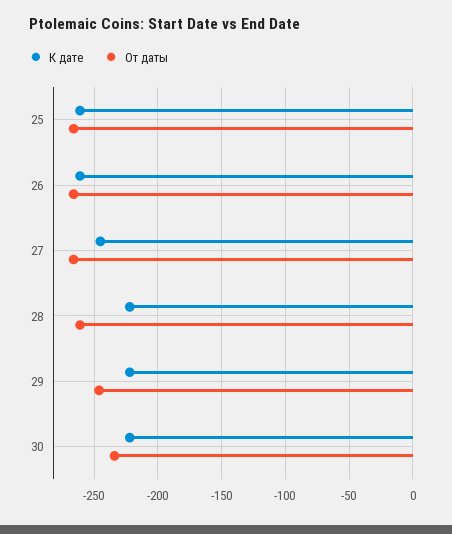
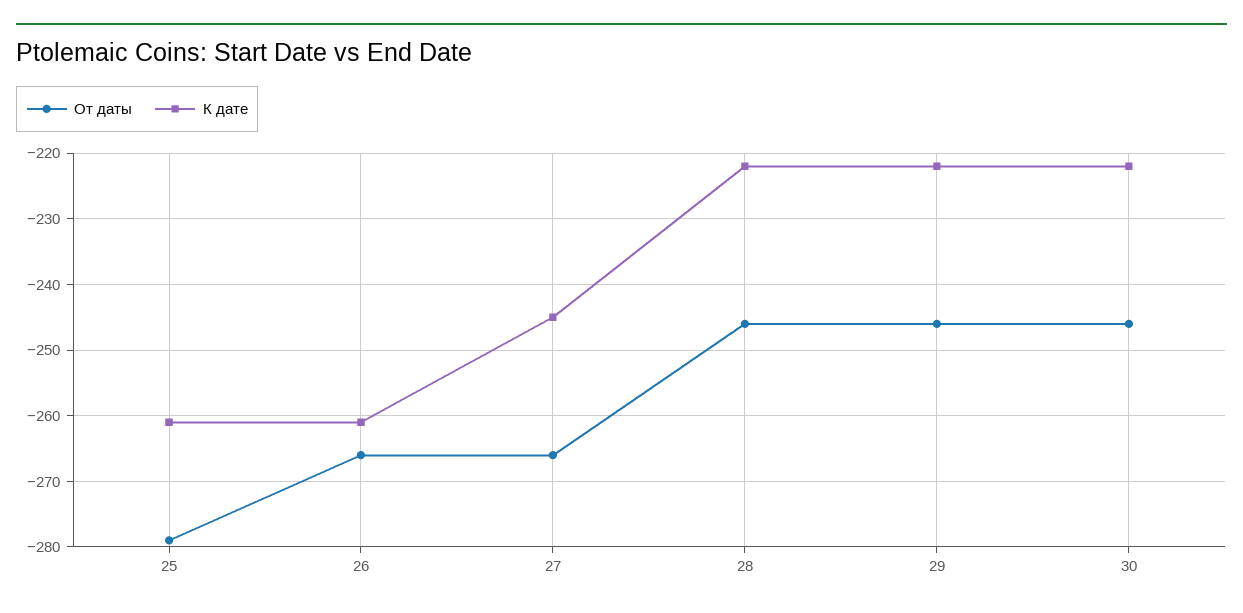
От даты, 25: -265 -> -279
От даты, 28: -260 -> -246
От даты, 30: -235 -> -246

